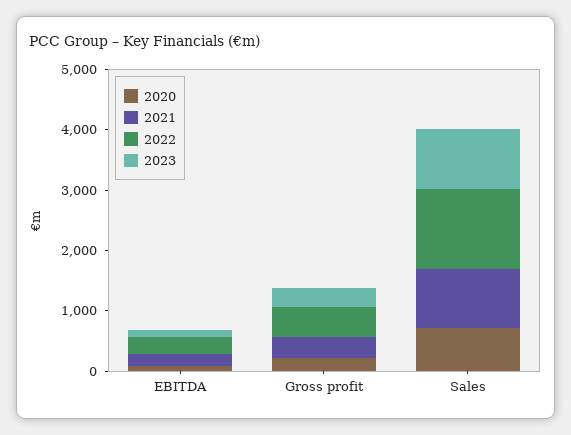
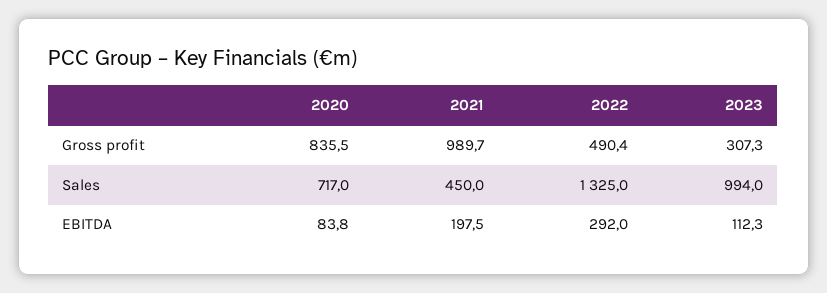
2020, Gross profit: 200 -> 835.5
2021, Gross profit: 400 -> 989.7
2021, Sales: 1000 -> 450

